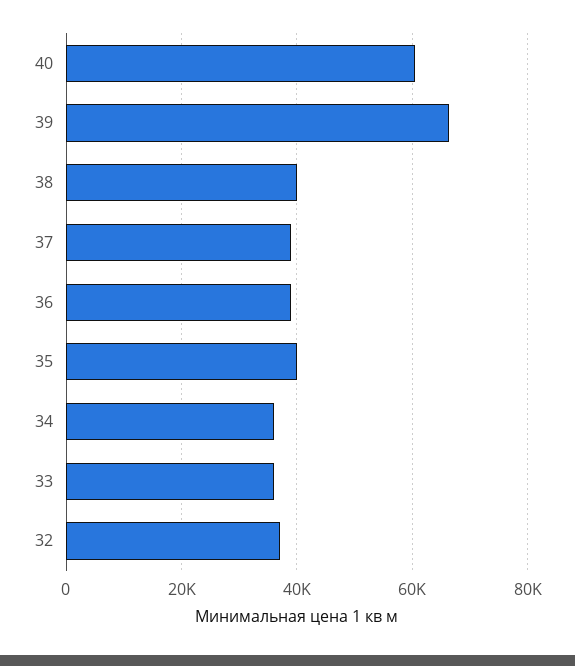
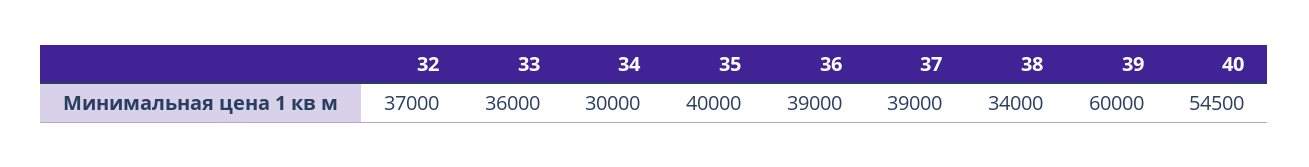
40: 60000 -> 54500
39: 66000 -> 60000
38: 40000 -> 34000
34: 36000 -> 30000

